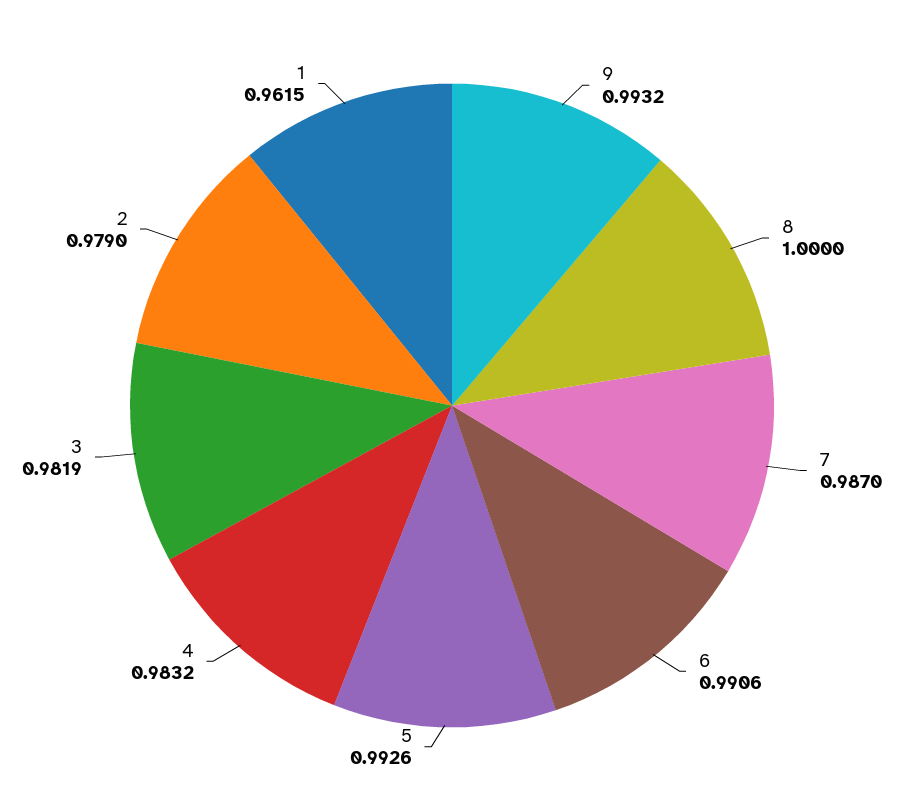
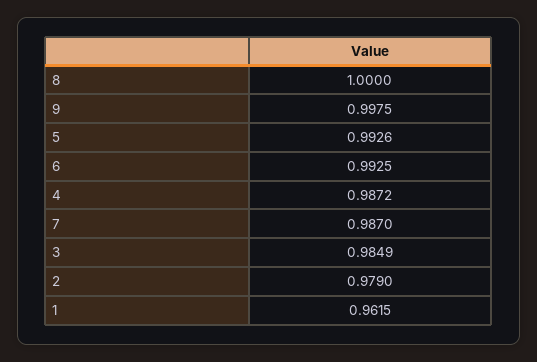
9: 0.9932 -> 0.9975
6: 0.9906 -> 0.9925
4: 0.9832 -> 0.9872
3: 0.9819 -> 0.9849

